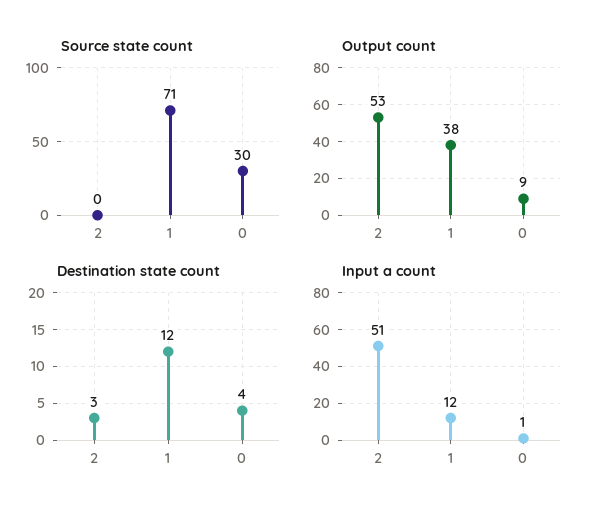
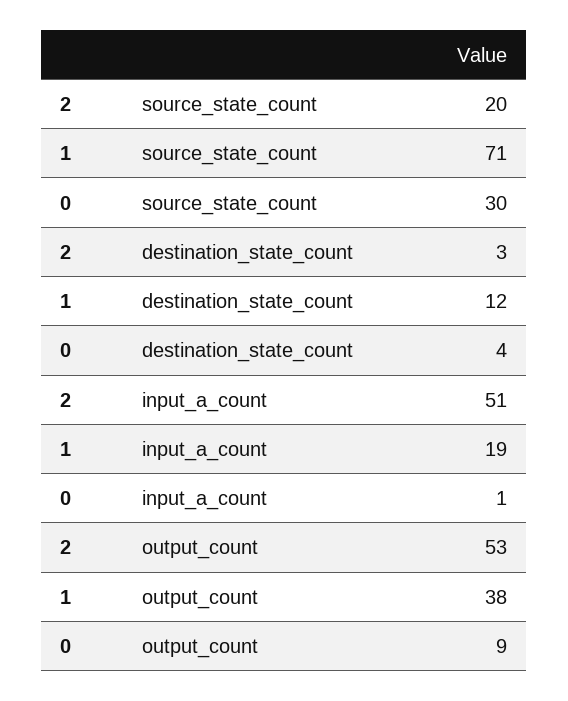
Source state count, 2: 0 -> 20
Input a count, 1: 12 -> 19

